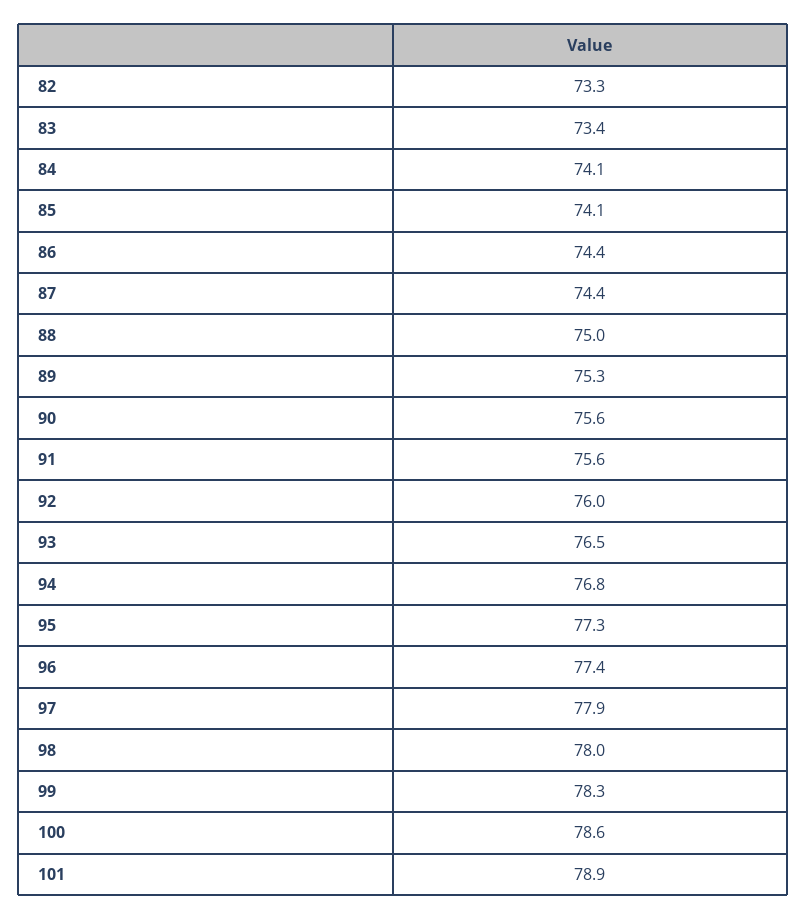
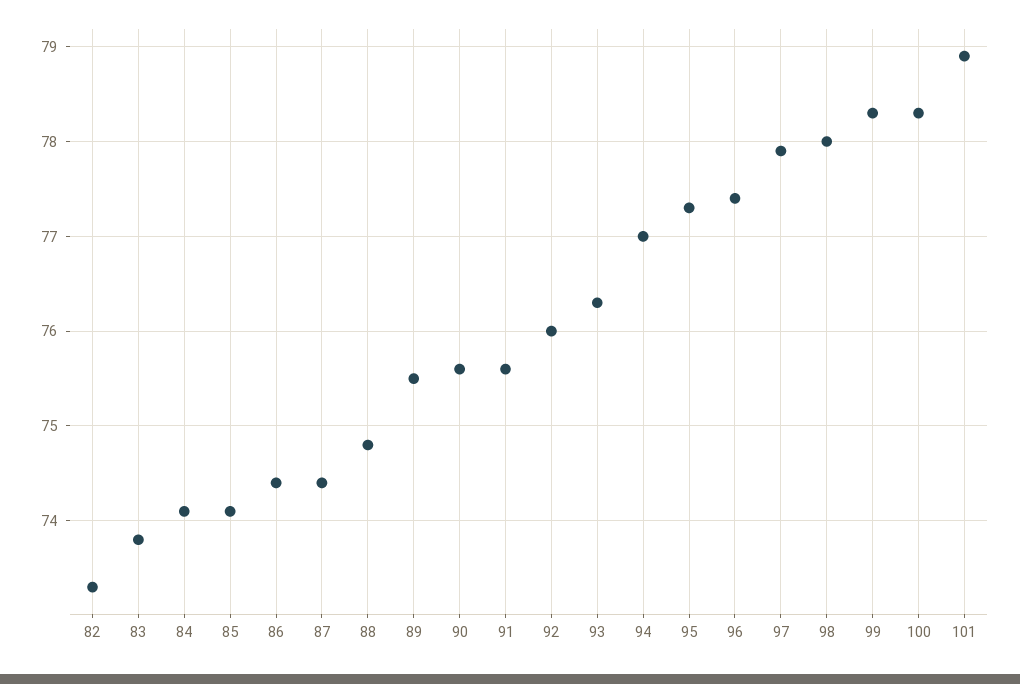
83: 73.4 -> 73.8
88: 75 -> 74.8
89: 75.3 -> 75.5
93: 76.5 -> 76.3
94: 76.8 -> 77
100: 78.6 -> 78.3

